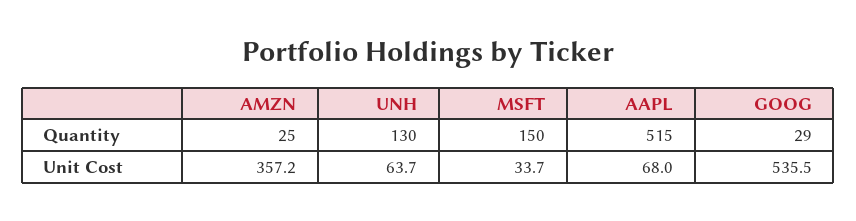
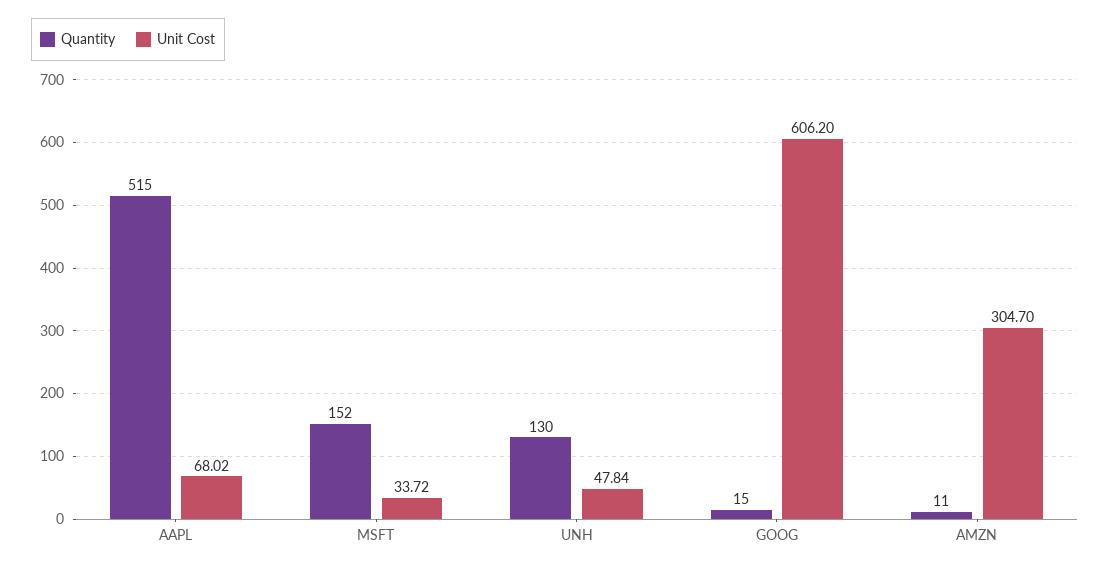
Quantity, AMZN: 25 -> 11
Quantity, MSFT: 150 -> 152
Quantity, GOOG: 29 -> 15
Unit Cost, AMZN: 357.2 -> 304.7
Unit Cost, UNH: 63.7 -> 47.84
Unit Cost, GOOG: 535.5 -> 606.2

